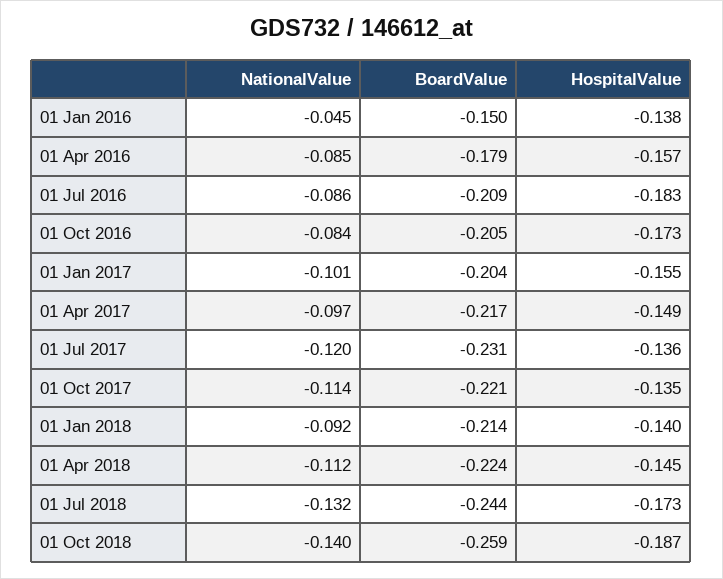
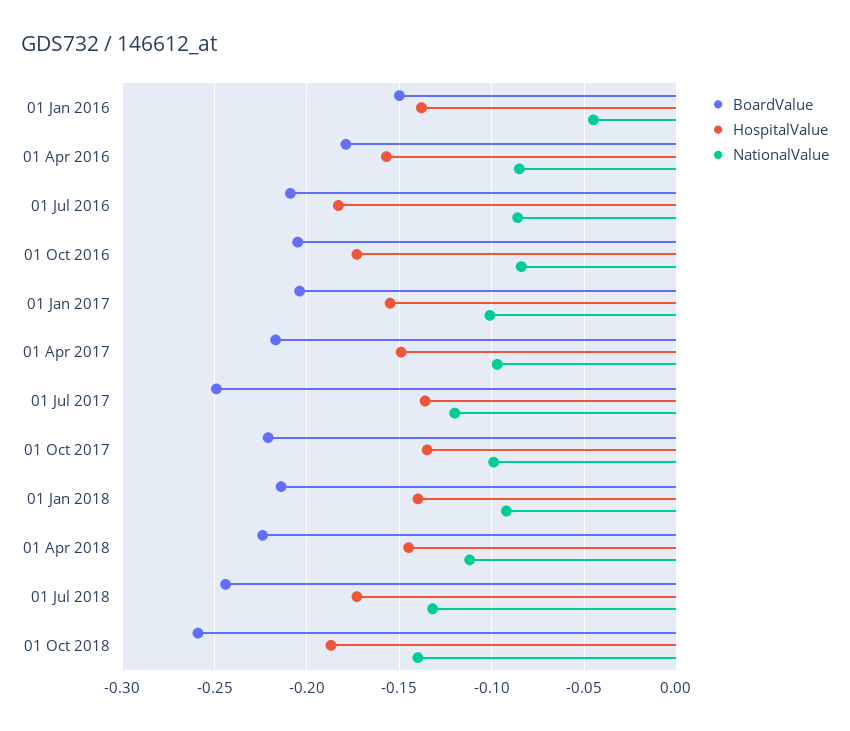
BoardValue, 01 Jul 2017: -0.231 -> -0.25
NationalValue, 01 Oct 2017: -0.114 -> -0.1

